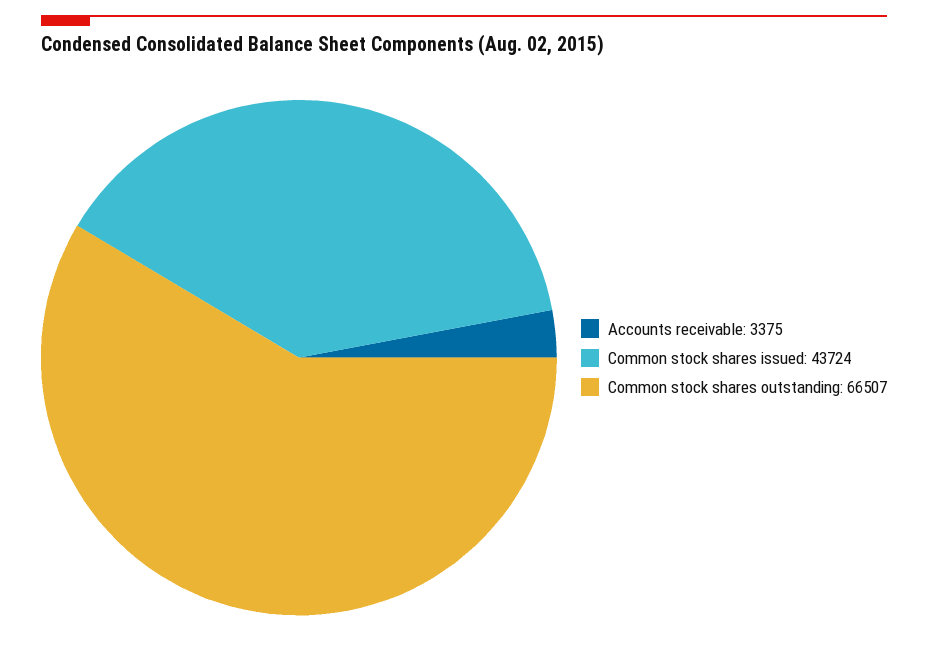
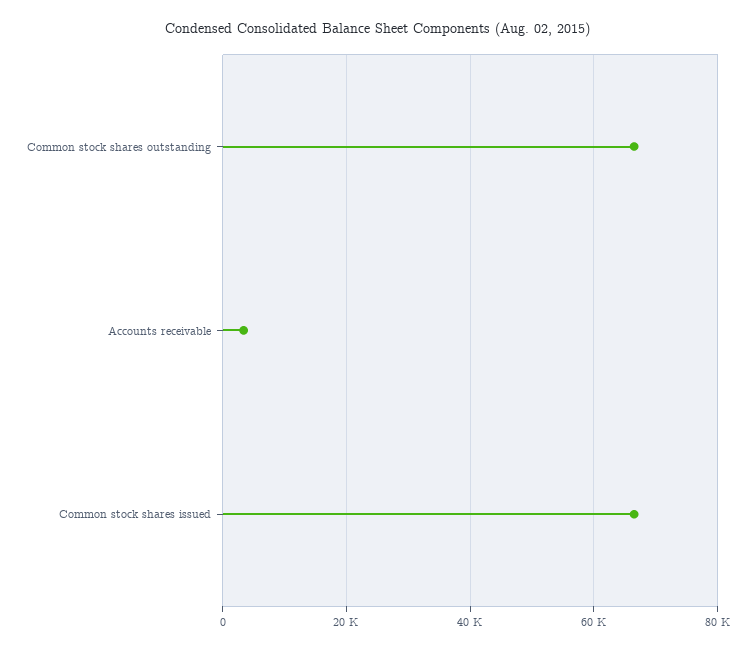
Common stock shares issued: 43724 -> 66000

